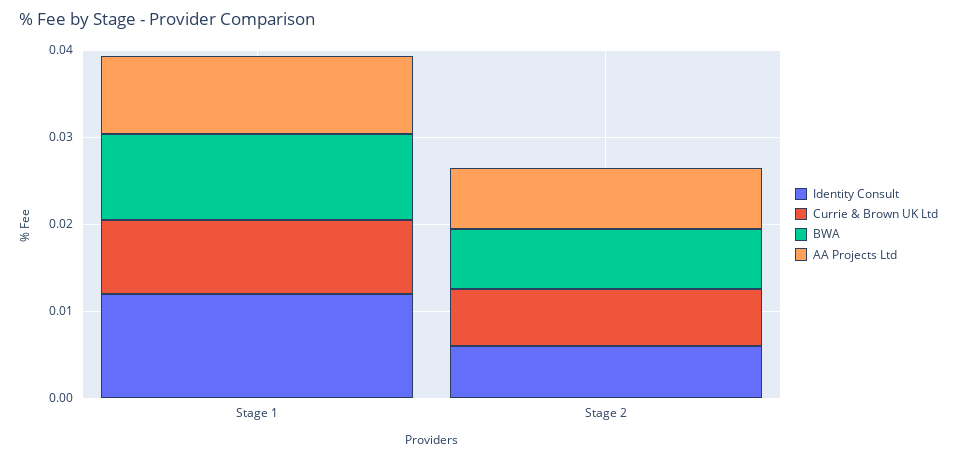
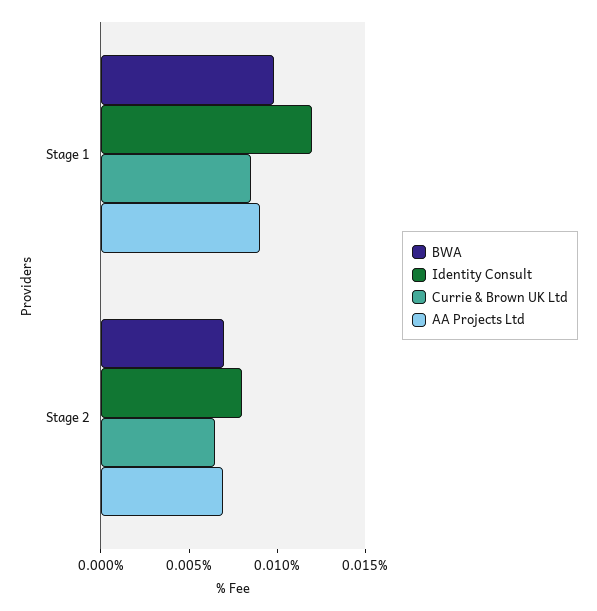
Identity Consult, Stage 2: 0.006 -> 0.008

